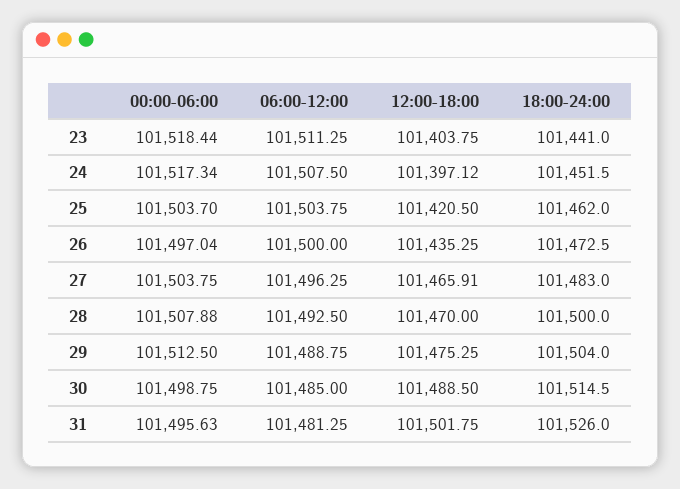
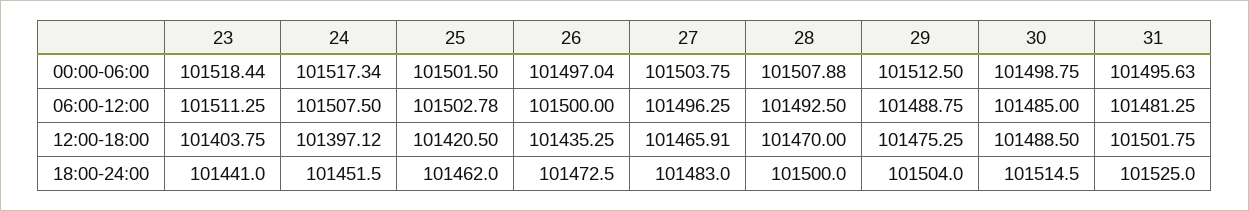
00:00-06:00, 25: 101503.7 -> 101501.5
06:00-12:00, 25: 101503.75 -> 101502.78
18:00-24:00, 31: 101526 -> 101525

